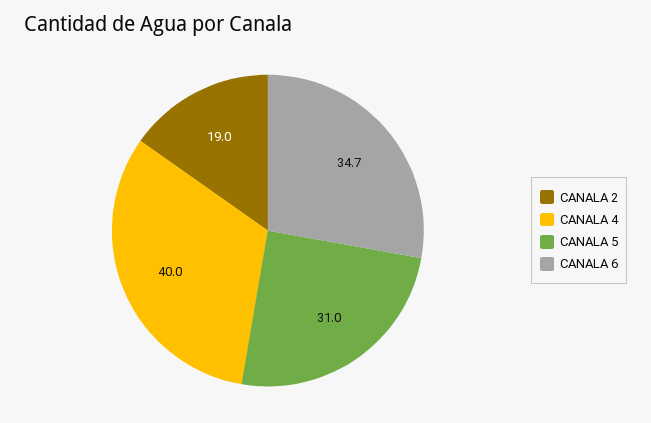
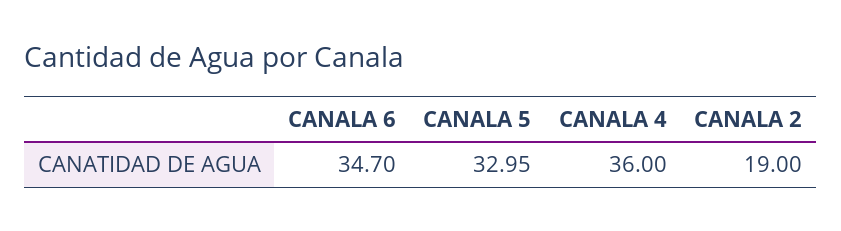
CANALA 4: 40 -> 36
CANALA 5: 31 -> 32.95

